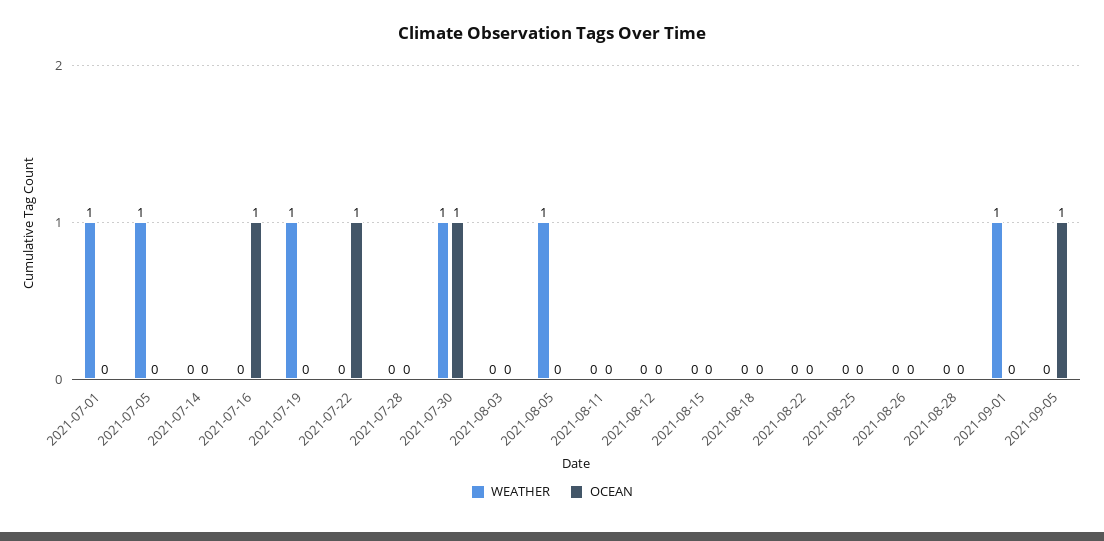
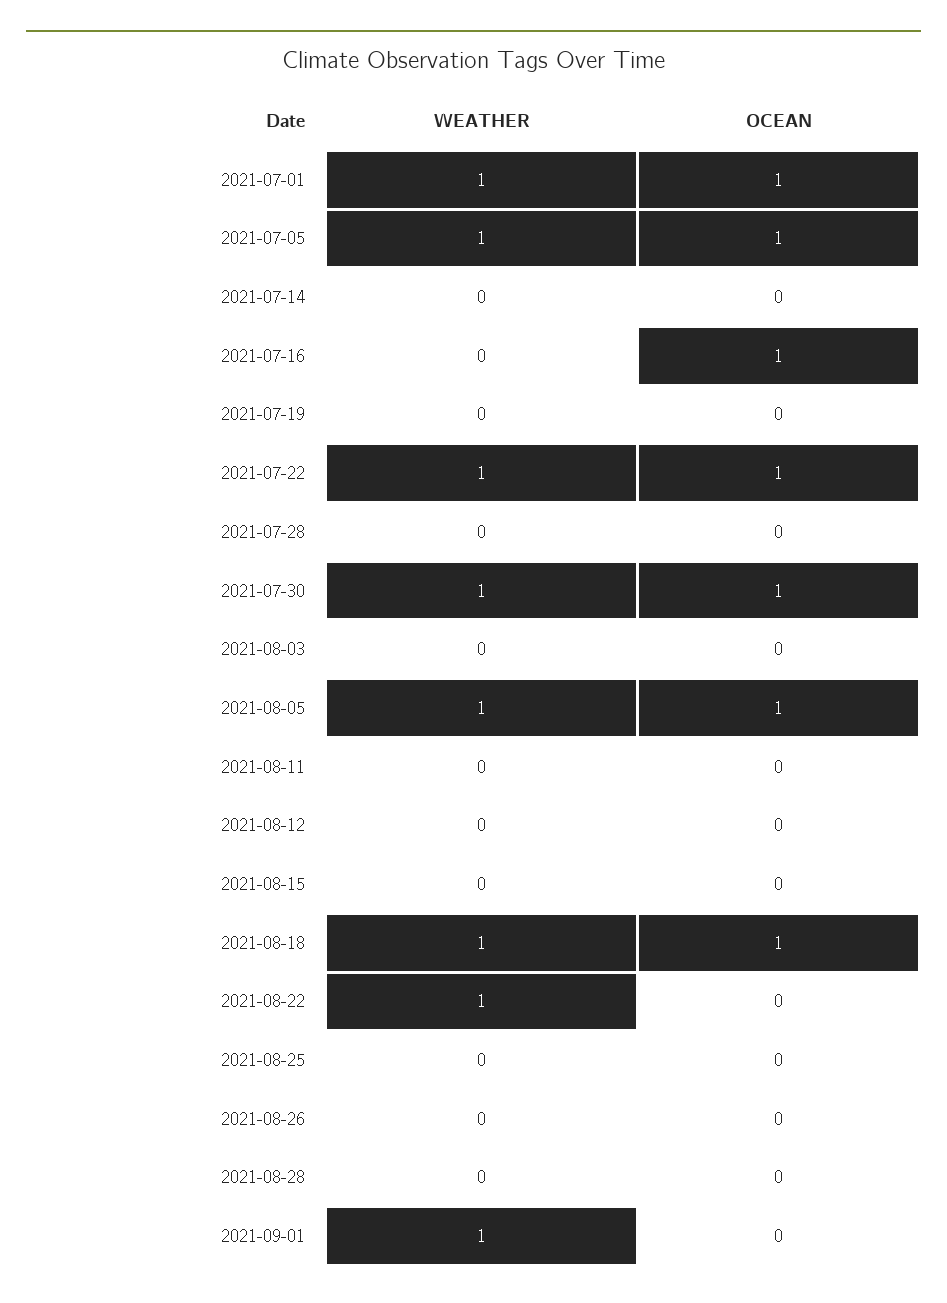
OCEAN, 2021-07-01: 0 -> 1
OCEAN, 2021-07-05: 0 -> 1
WEATHER, 2021-07-19: 1 -> 0
WEATHER, 2021-07-22: 0 -> 1
OCEAN, 2021-08-05: 0 -> 1
WEATHER, 2021-08-18: 0 -> 1
OCEAN, 2021-08-18: 0 -> 1
WEATHER, 2021-08-22: 0 -> 1
WEATHER, 2021-09-05: 0 -> none
OCEAN, 2021-09-05: 1 -> none

